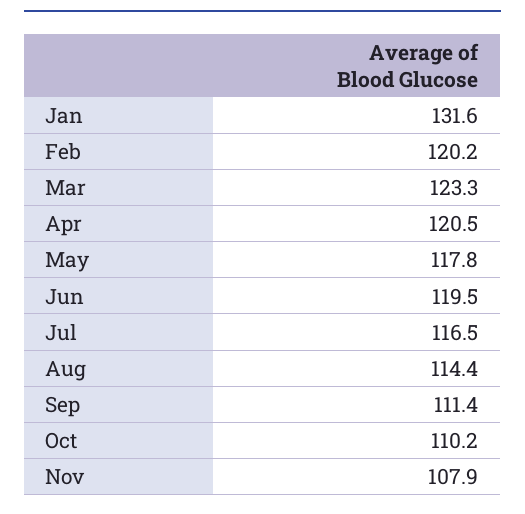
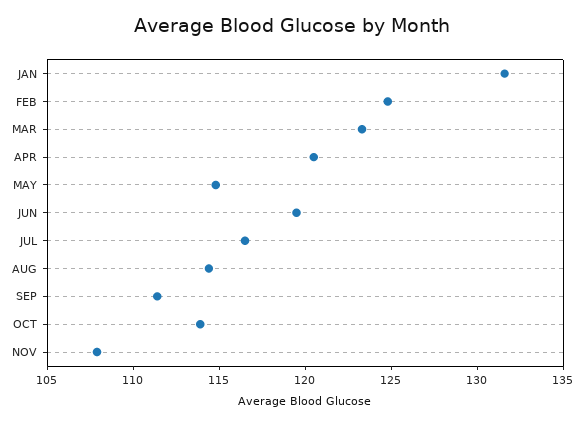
Feb: 120.2 -> 125
May: 117.8 -> 115
Oct: 110.2 -> 114

